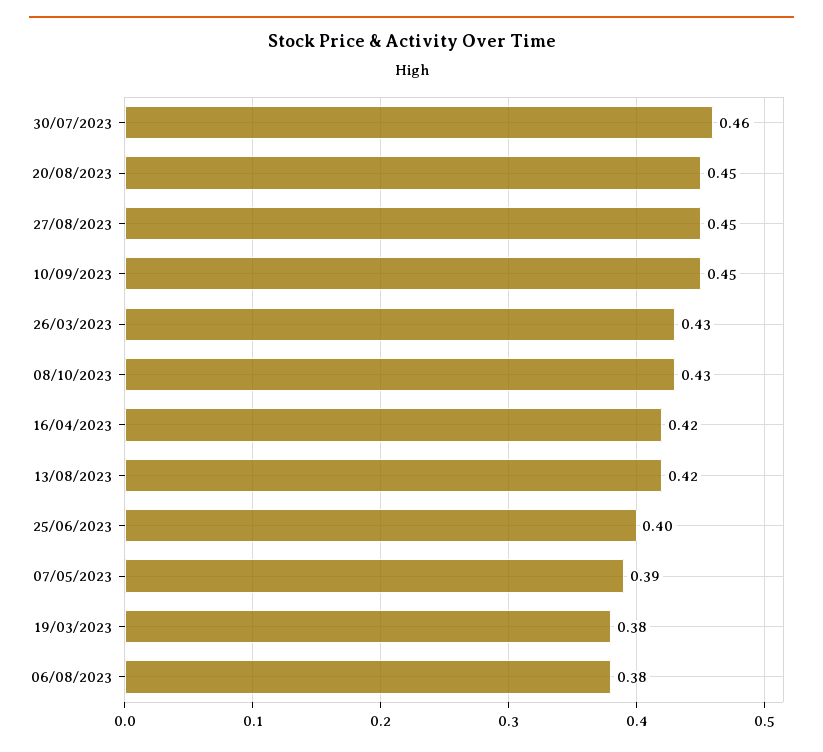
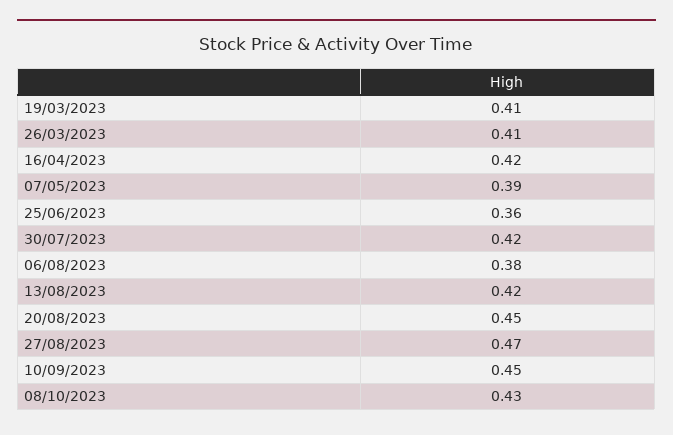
30/07/2023: 0.46 -> 0.42
27/08/2023: 0.45 -> 0.47
26/03/2023: 0.43 -> 0.41
25/06/2023: 0.4 -> 0.36
19/03/2023: 0.38 -> 0.41

